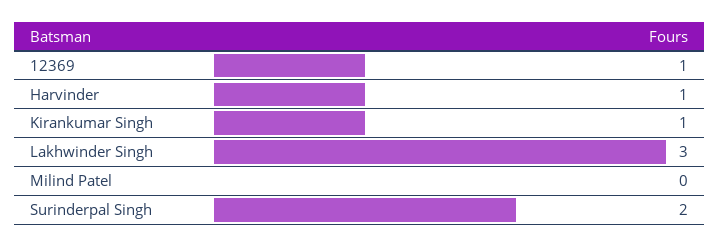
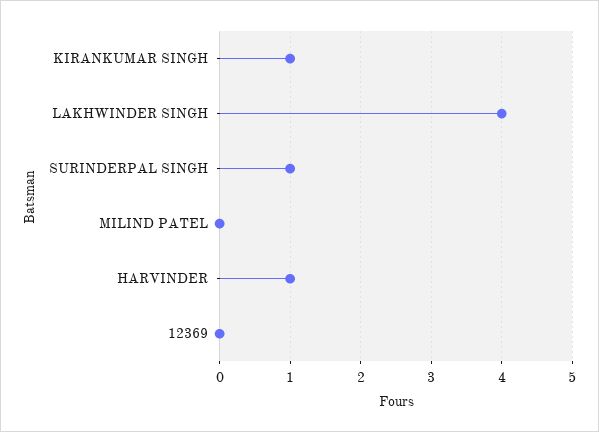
12369: 1 -> 0
Lakhwinder Singh: 3 -> 4
Surinderpal Singh: 2 -> 1

